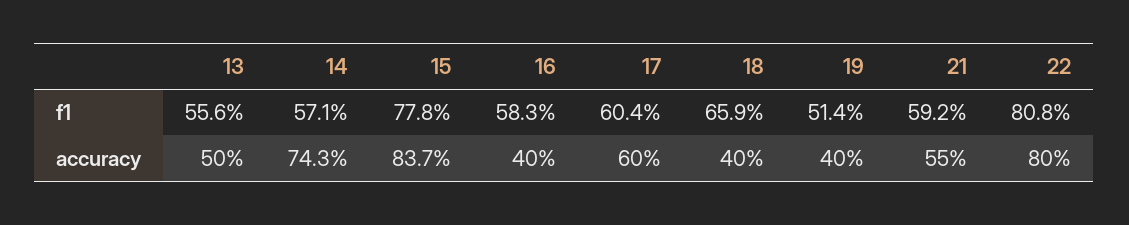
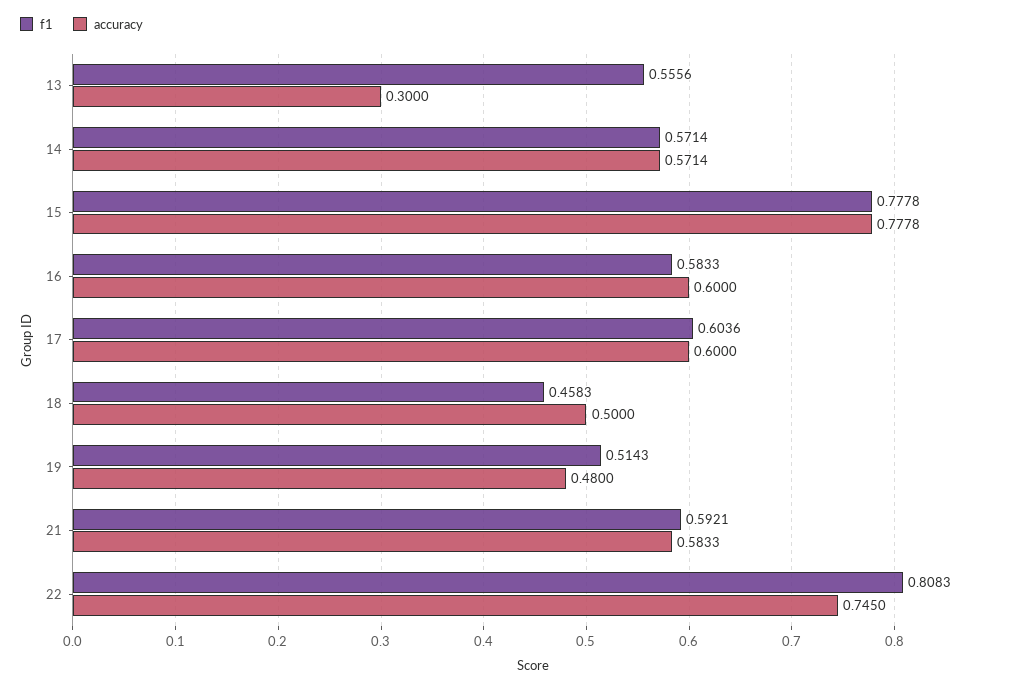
f1, 18: 0.659 -> 0.4583
accuracy, 13: 0.5 -> 0.3
accuracy, 14: 0.743 -> 0.5714
accuracy, 15: 0.837 -> 0.7778
accuracy, 16: 0.4 -> 0.6
accuracy, 18: 0.4 -> 0.5
accuracy, 19: 0.4 -> 0.48
accuracy, 21: 0.55 -> 0.5833
accuracy, 22: 0.8 -> 0.745

